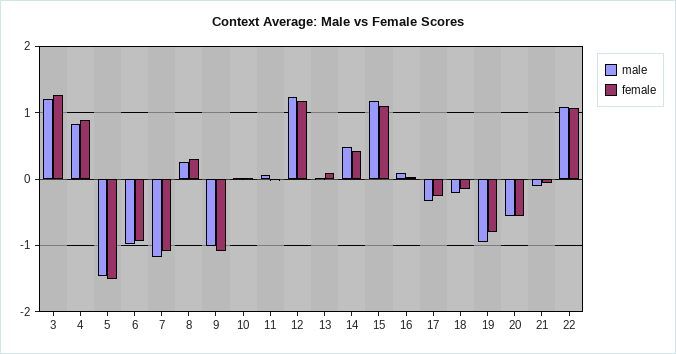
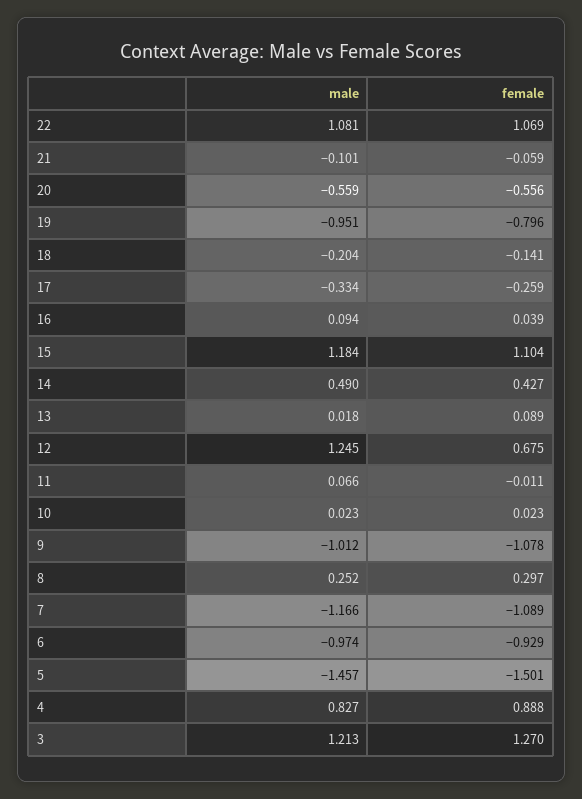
female, 12: 1.2 -> 0.675

